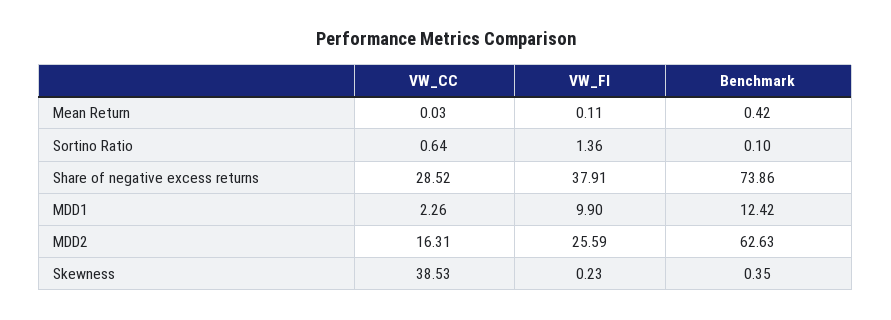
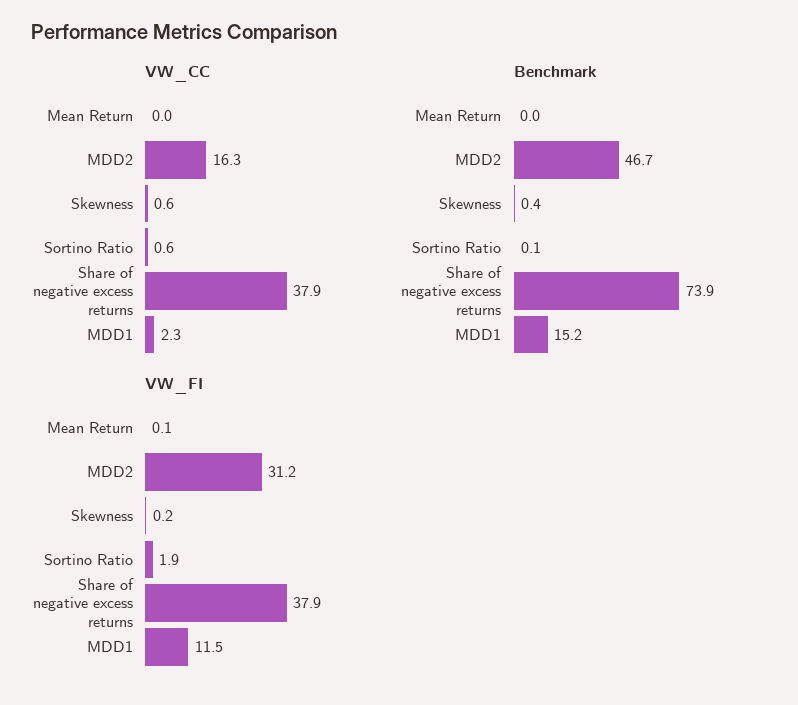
Benchmark, Mean Return: 0.42 -> 0
VW_FI, Sortino Ratio: 1.36 -> 1.9
VW_CC, Share of negative excess returns: 28.52 -> 37.9
VW_FI, MDD1: 9.9 -> 11.5
Benchmark, MDD1: 12.42 -> 15.2
VW_FI, MDD2: 25.59 -> 31.2
Benchmark, MDD2: 62.63 -> 46.7
VW_CC, Skewness: 38.53 -> 0.6

